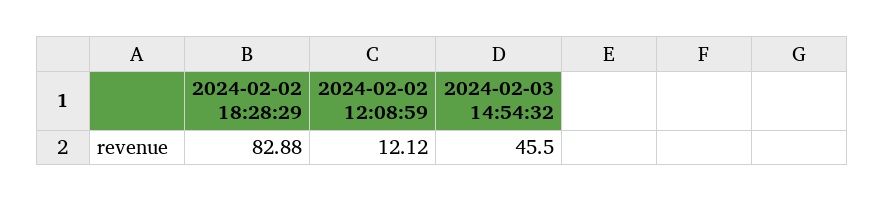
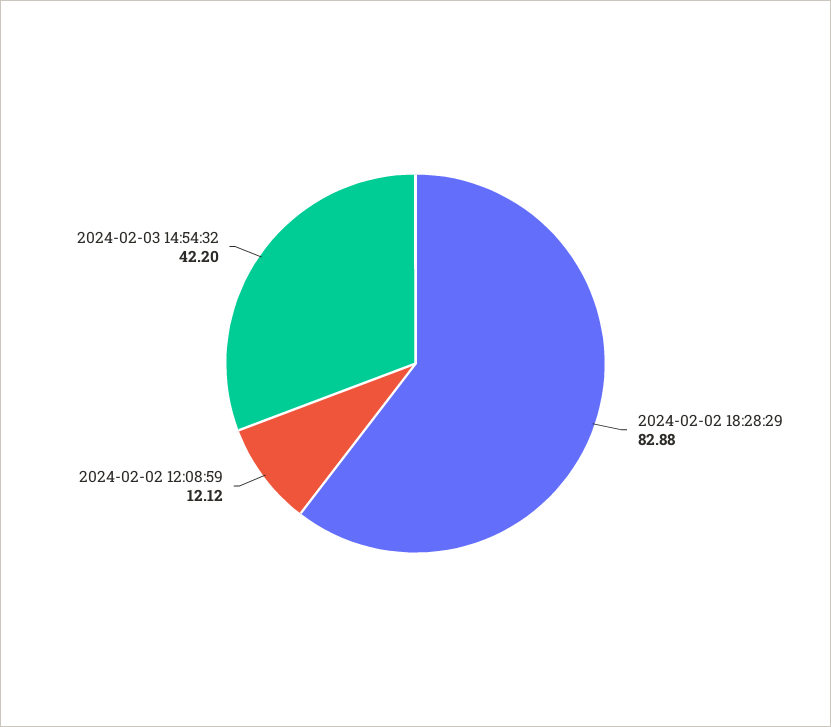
2024-02-03 14:54:32: 45.5 -> 42.2

